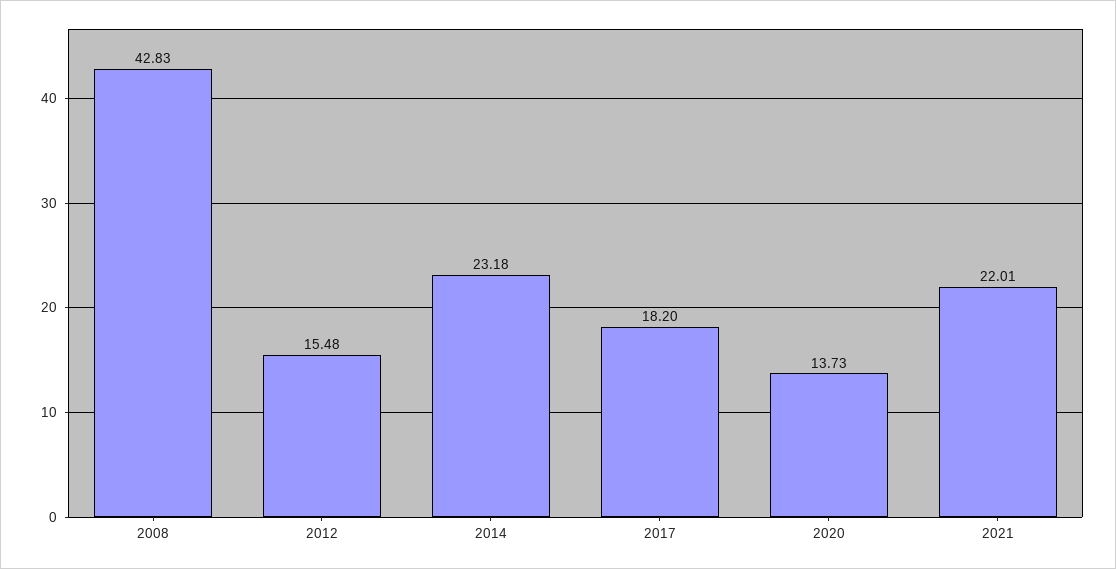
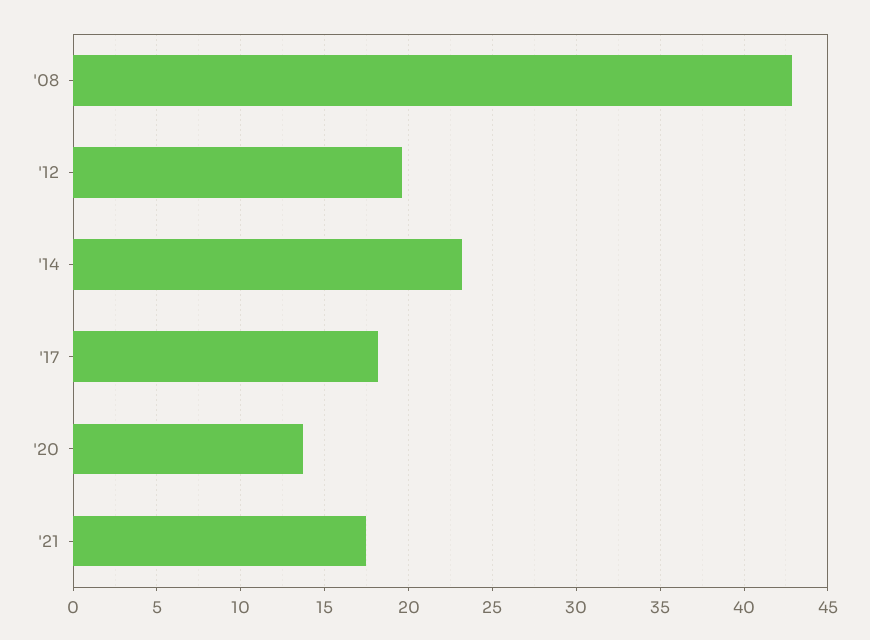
2012: 15.48 -> 19.5
2021: 22.01 -> 17.5

